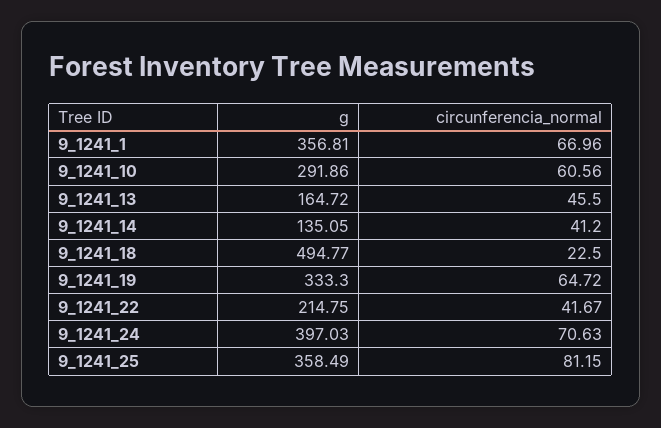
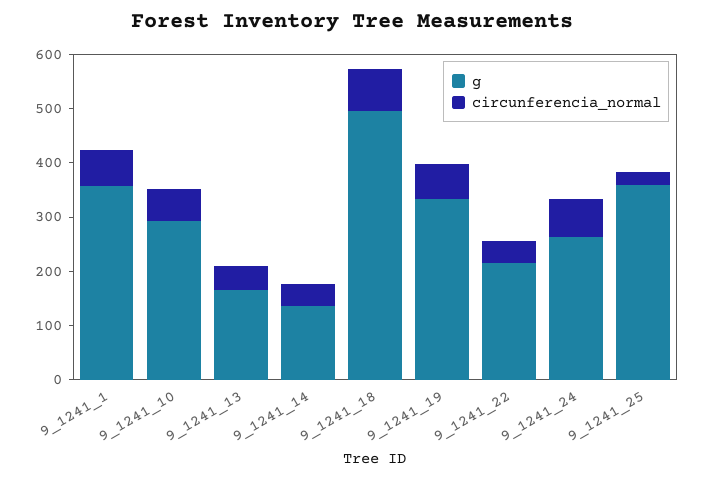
circunferencia_normal, 9_1241_18: 22.5 -> 80
g, 9_1241_24: 397.03 -> 260
circunferencia_normal, 9_1241_25: 81.15 -> 20

